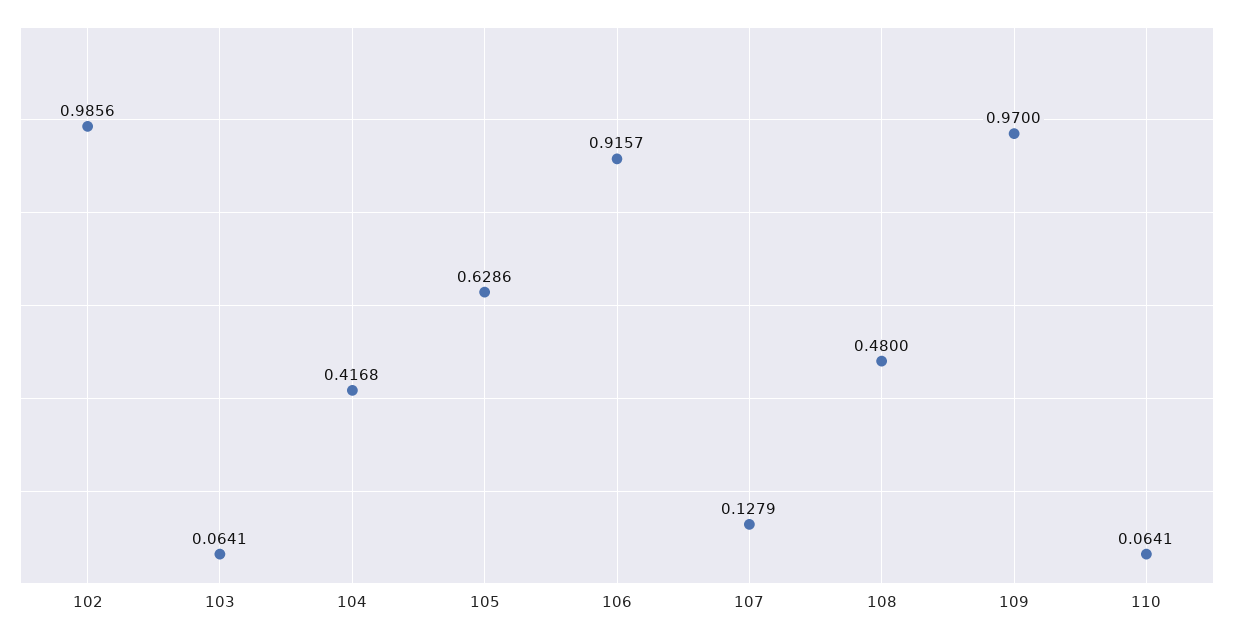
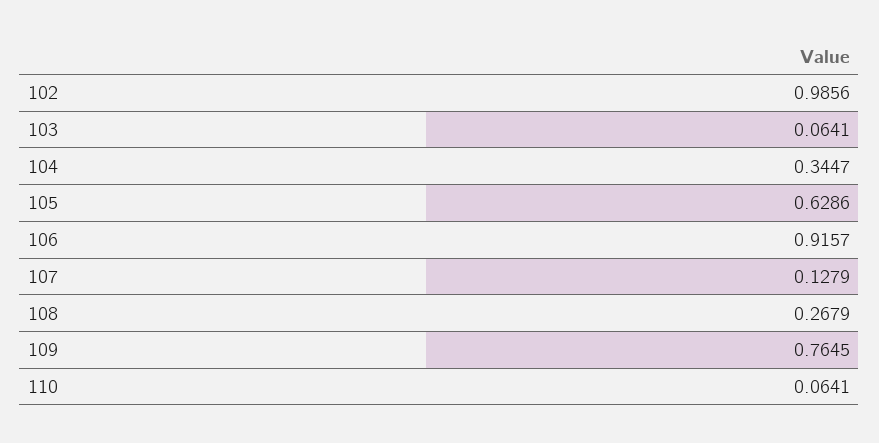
104: 0.4168 -> 0.3447
108: 0.48 -> 0.2679
109: 0.97 -> 0.7645

